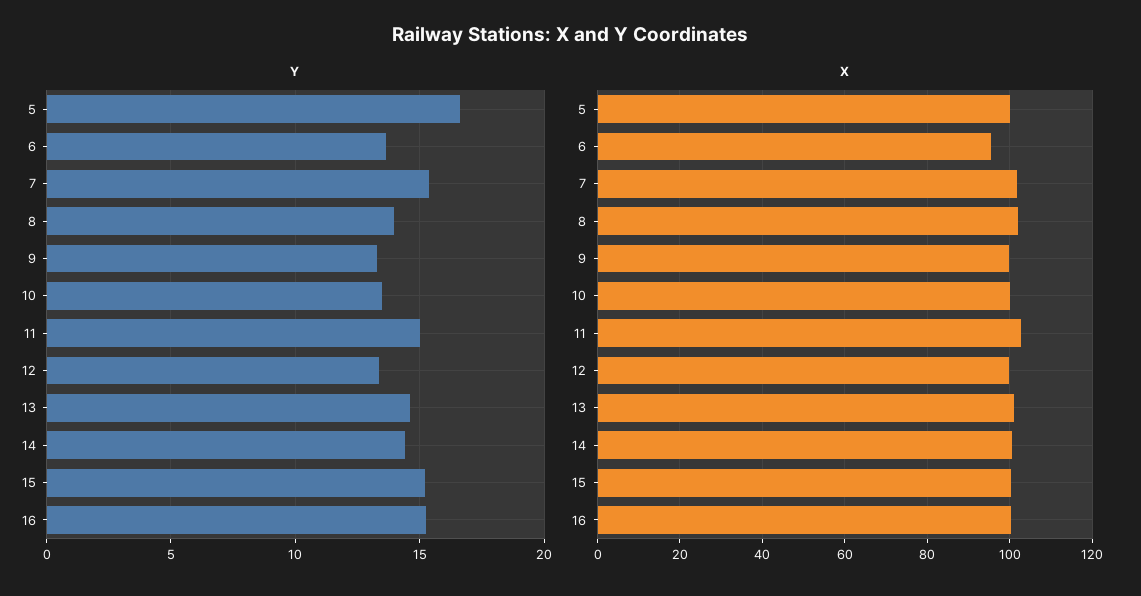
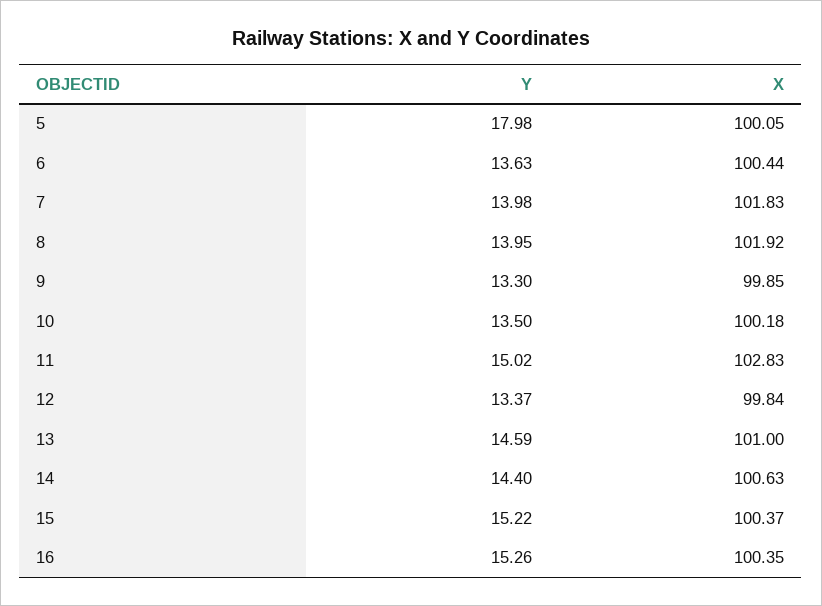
Y, 5: 16.5 -> 17.98
Y, 7: 15.5 -> 13.98
X, 6: 96 -> 100.44

